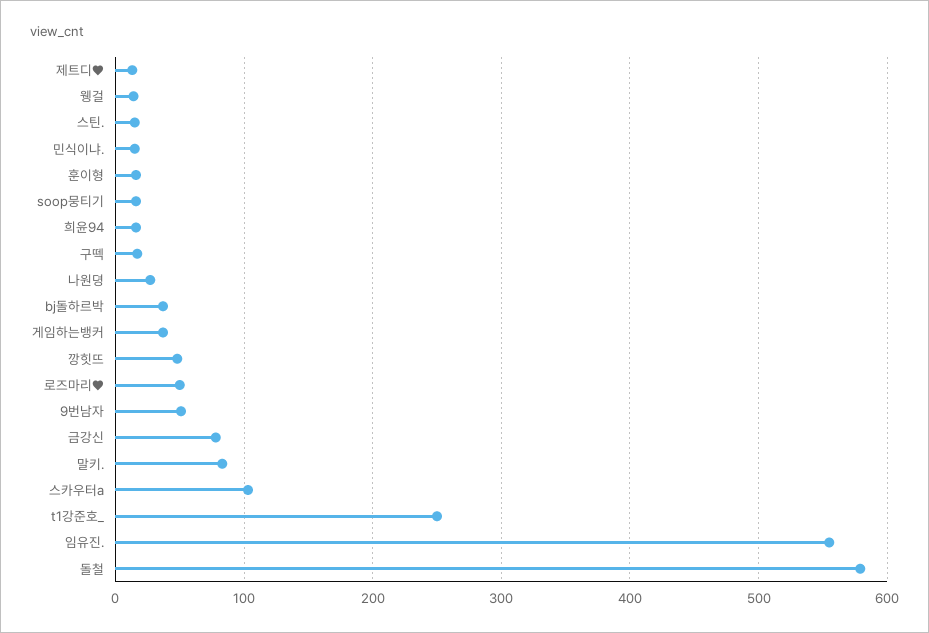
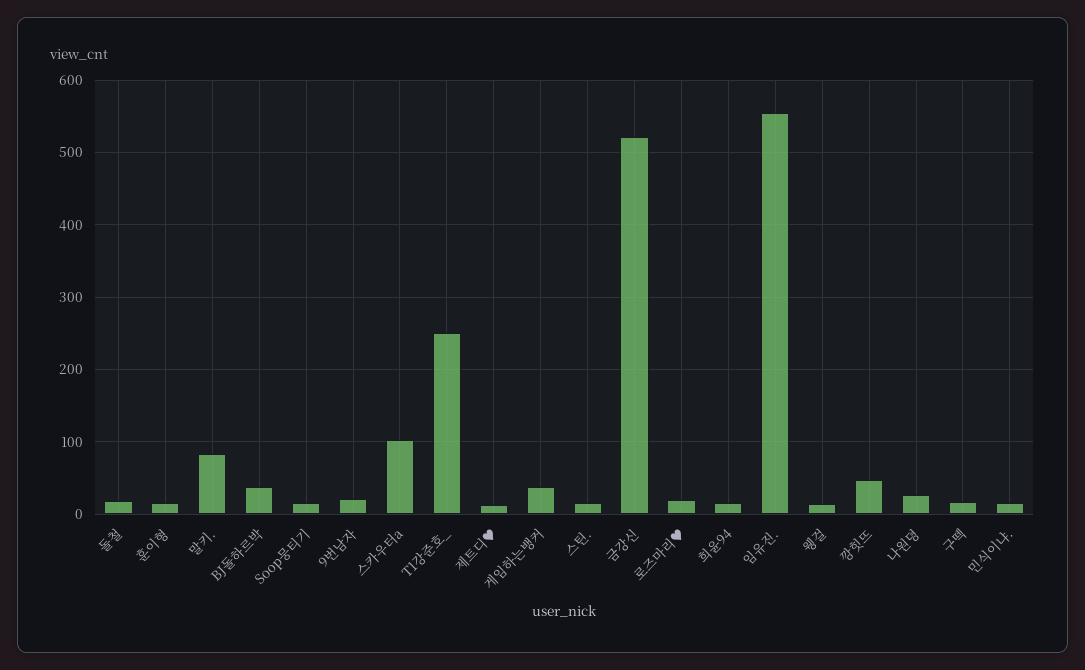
로즈마리♥: 50 -> 20
9번남자: 50 -> 20
금강신: 80 -> 520
돌철: 580 -> 20

